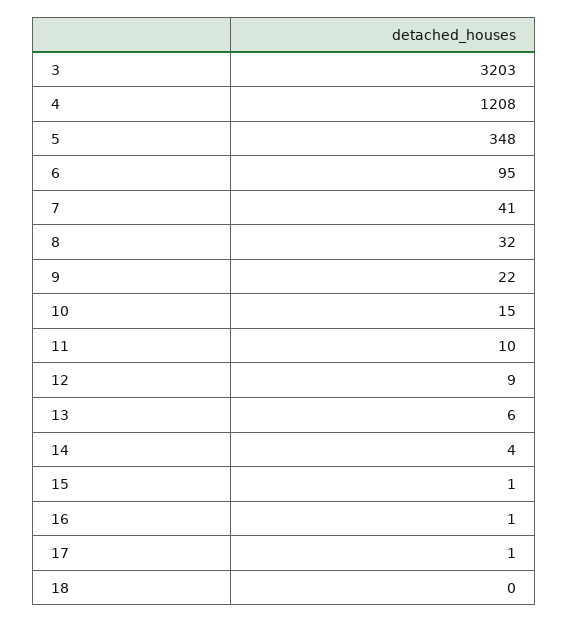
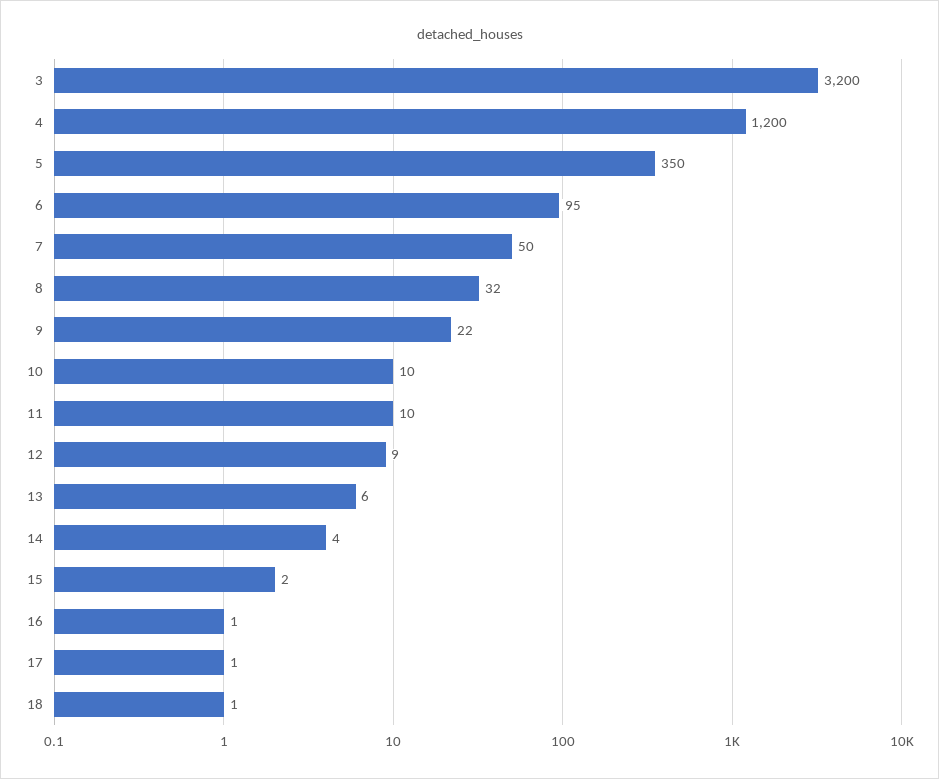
3: 3203 -> 3200
4: 1208 -> 1200
5: 348 -> 350
7: 41 -> 50
10: 15 -> 10
15: 1 -> 2
18: 0 -> 1

